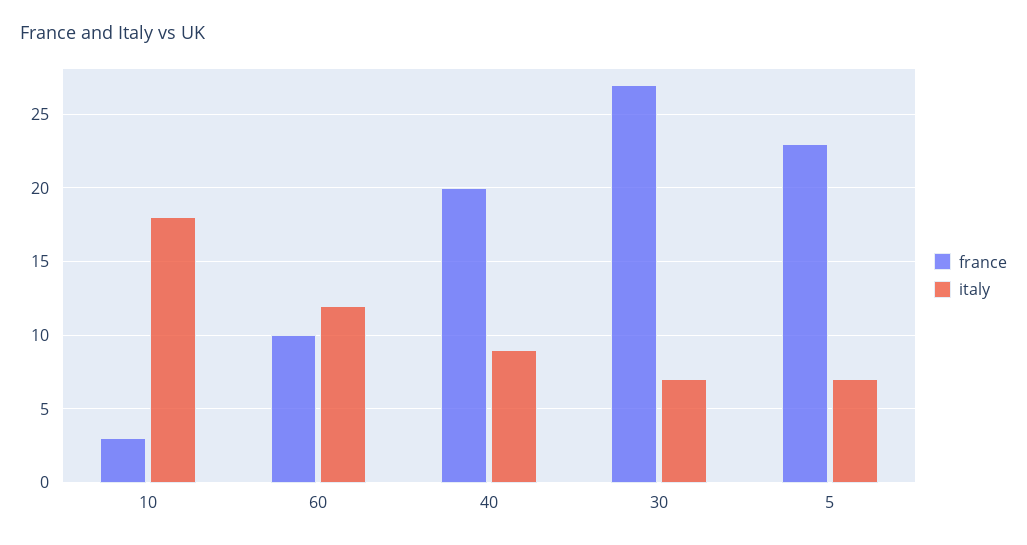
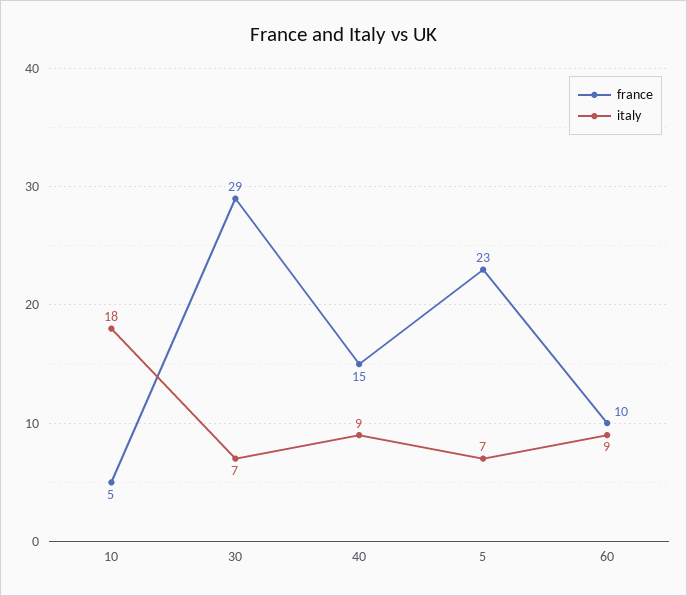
france, 10: 3 -> 5
italy, 60: 12 -> 9
france, 40: 20 -> 15
france, 30: 27 -> 29

